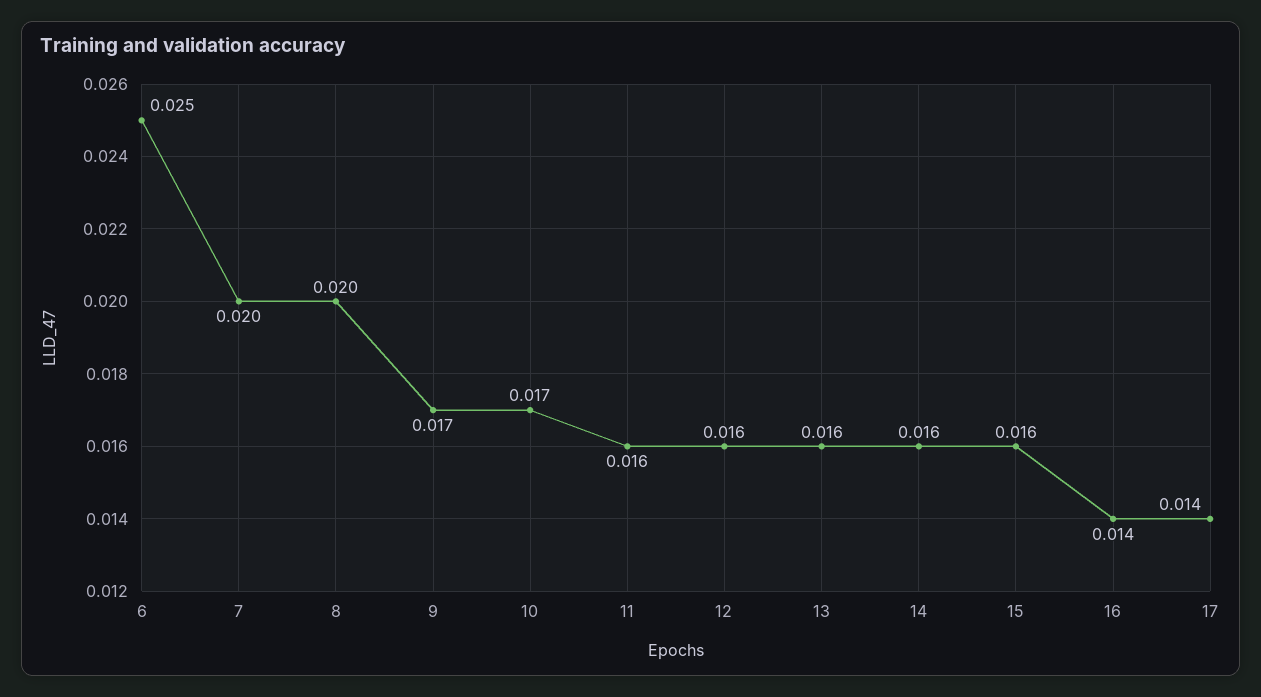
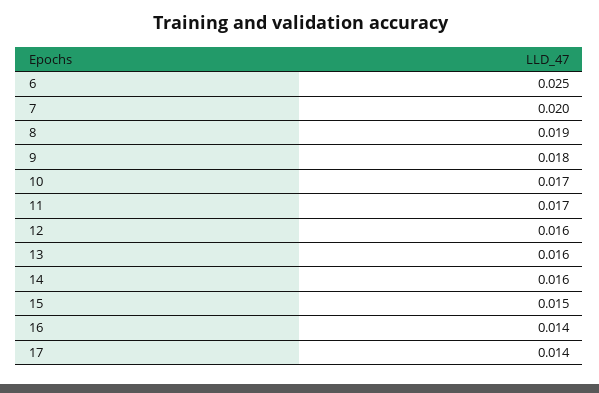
8: 0.02 -> 0.019
9: 0.017 -> 0.018
11: 0.016 -> 0.017
15: 0.016 -> 0.015

